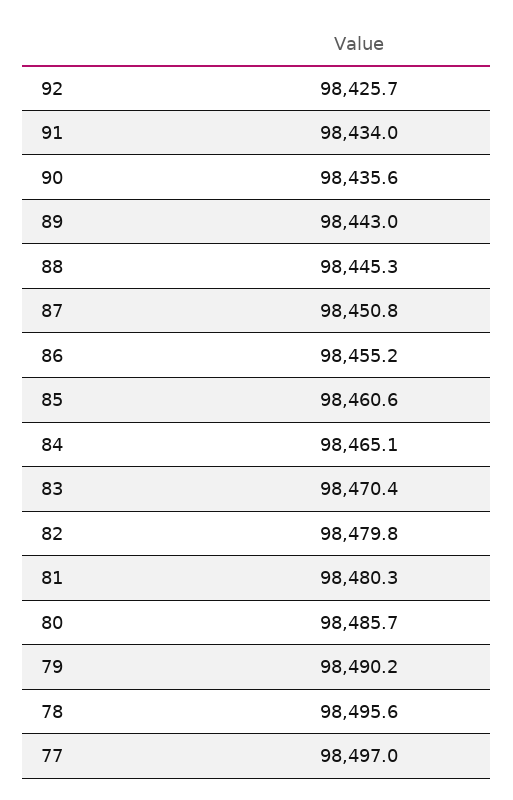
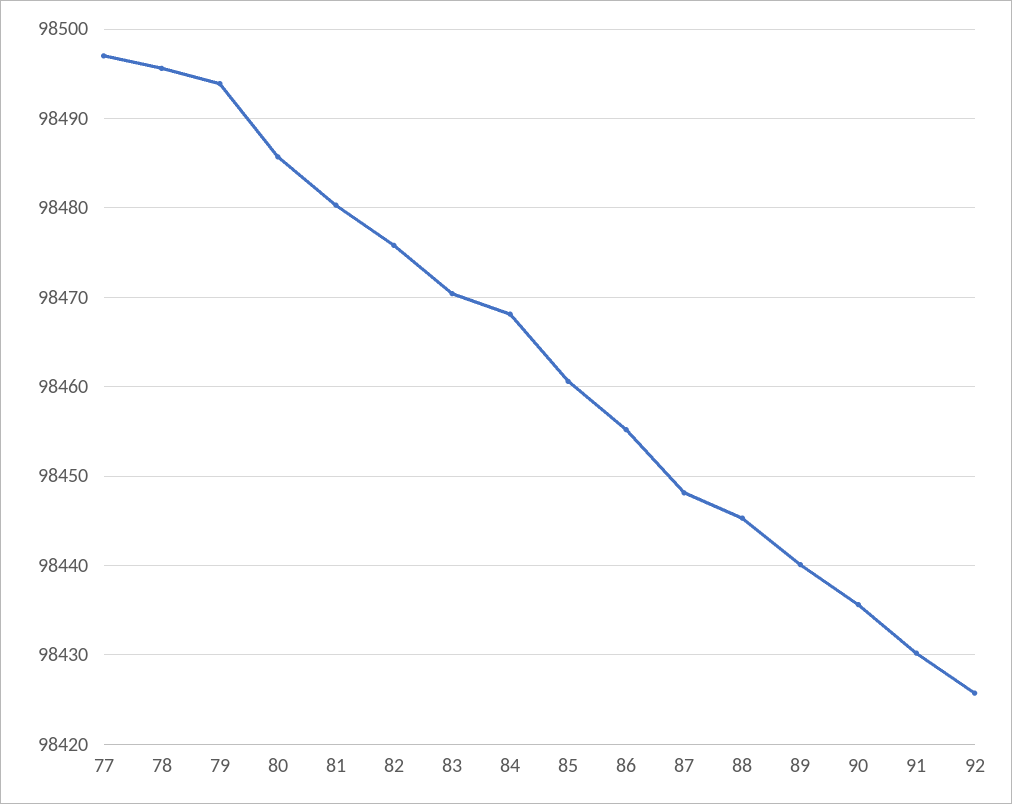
91: 98434 -> 98430
89: 98443 -> 98440
87: 98450.8 -> 98448
84: 98465.1 -> 98468
82: 98479.8 -> 98476
79: 98490.2 -> 98494

